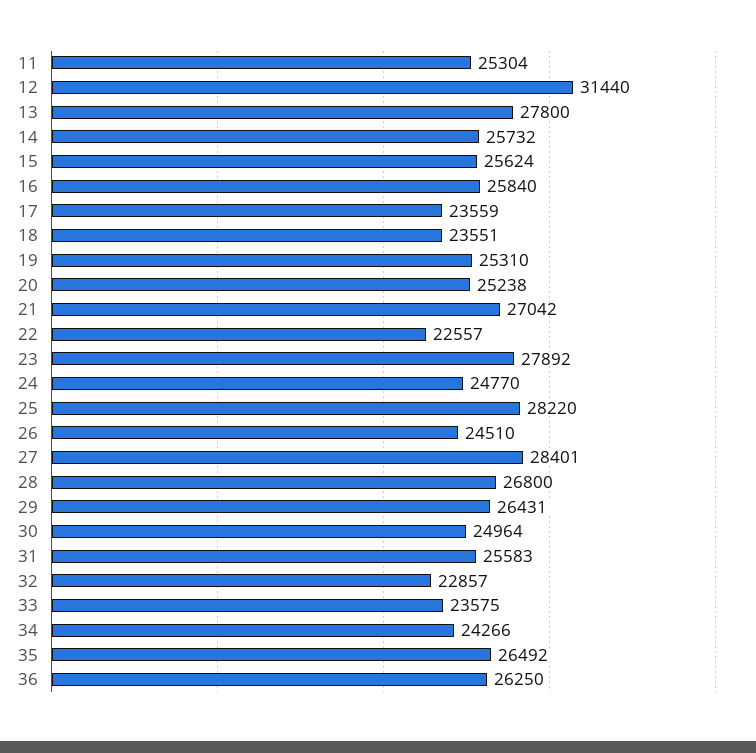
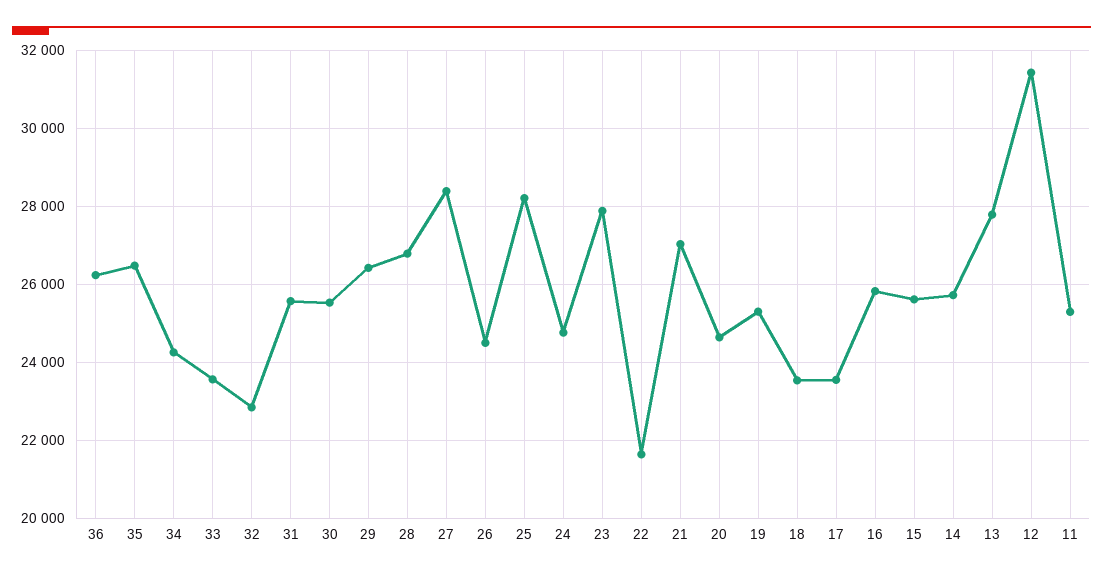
20: 25238 -> 24600
22: 22557 -> 21600
30: 24964 -> 25600

